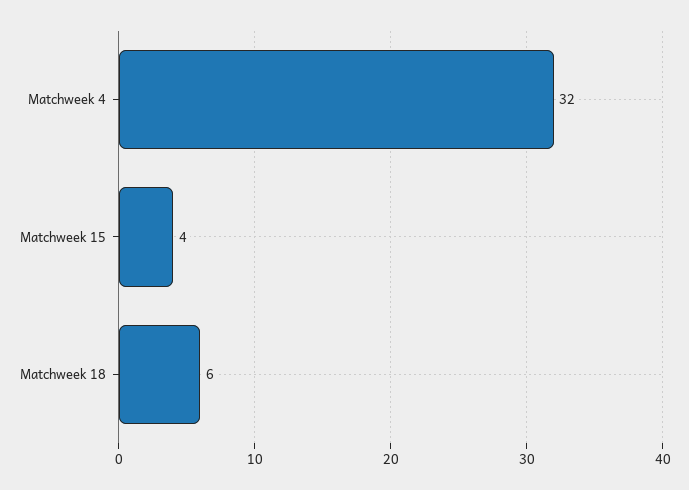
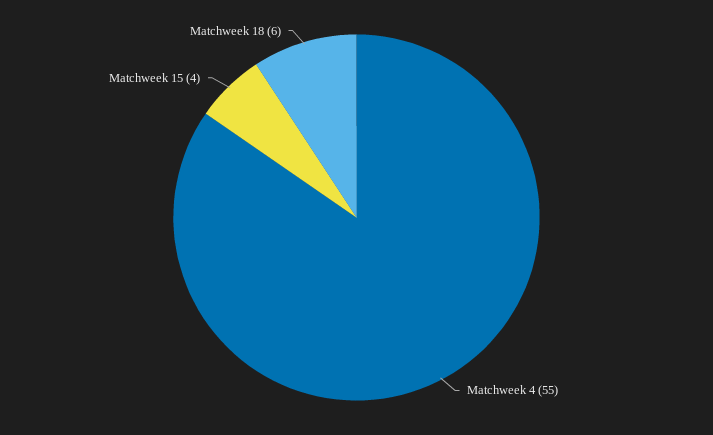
Matchweek 4: 32 -> 55

